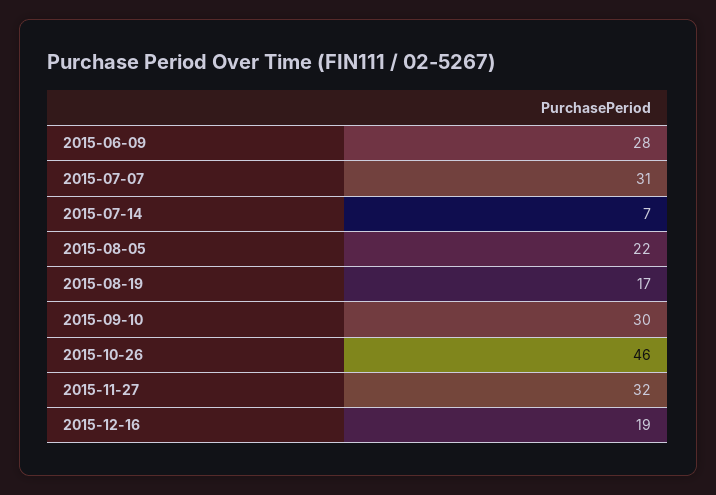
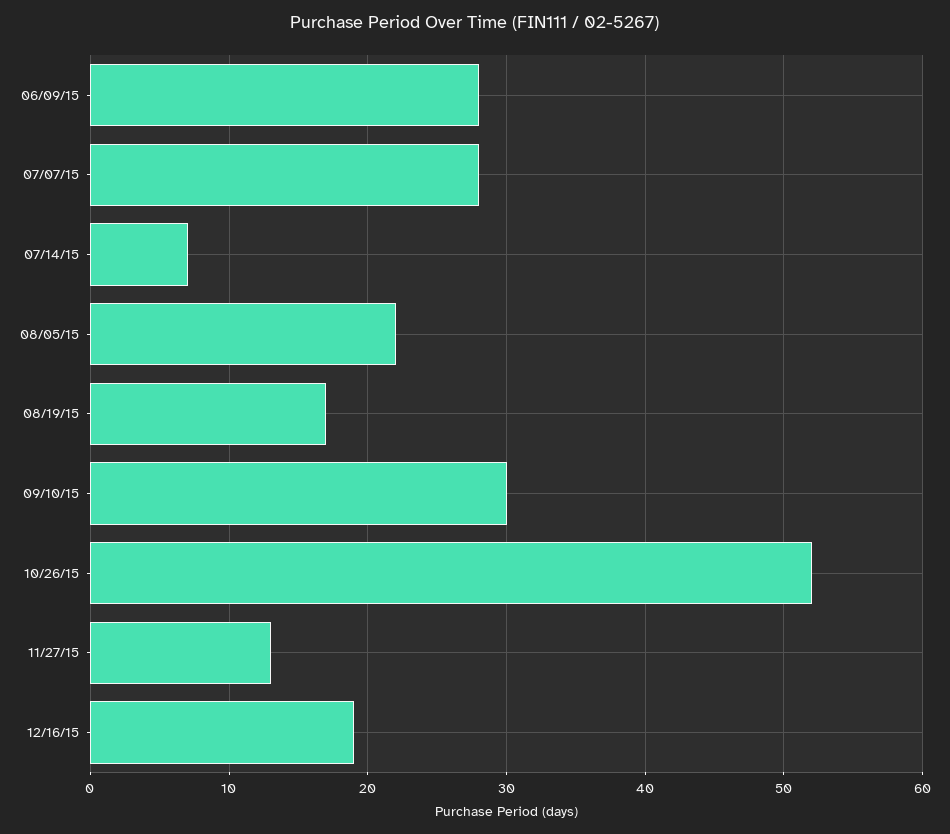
2015-07-07: 31 -> 28
2015-10-26: 46 -> 52
2015-11-27: 32 -> 13

